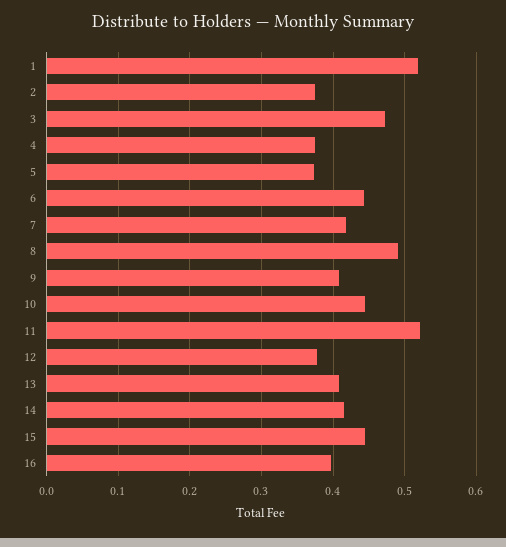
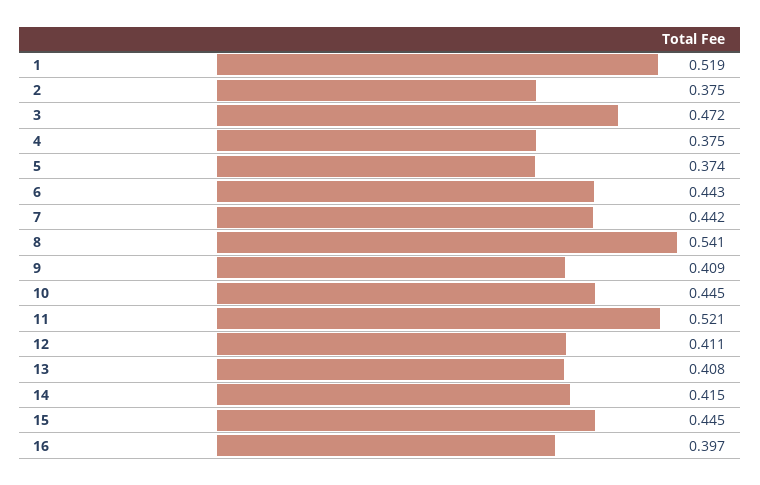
7: 0.42 -> 0.442
8: 0.49 -> 0.541
12: 0.38 -> 0.411

